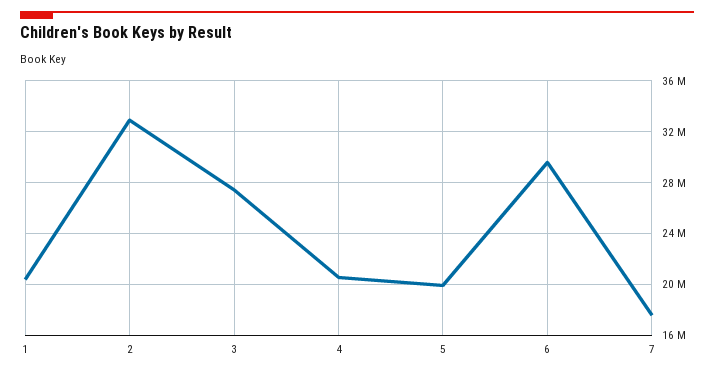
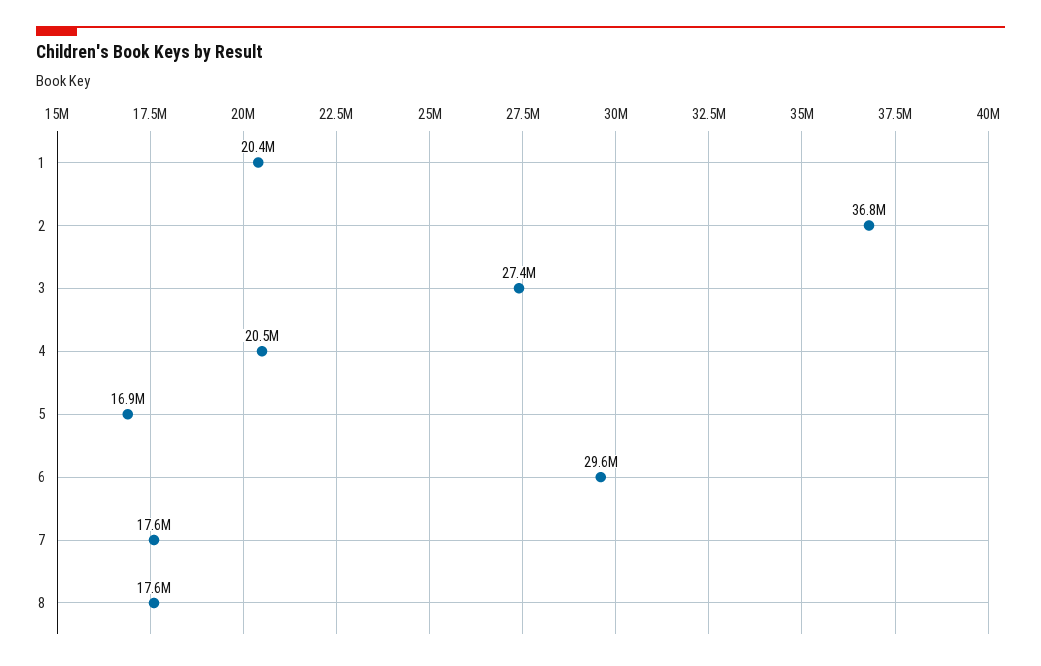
2: 33000000 -> 36800000
5: 20000000 -> 16900000
8: none -> 17600000

